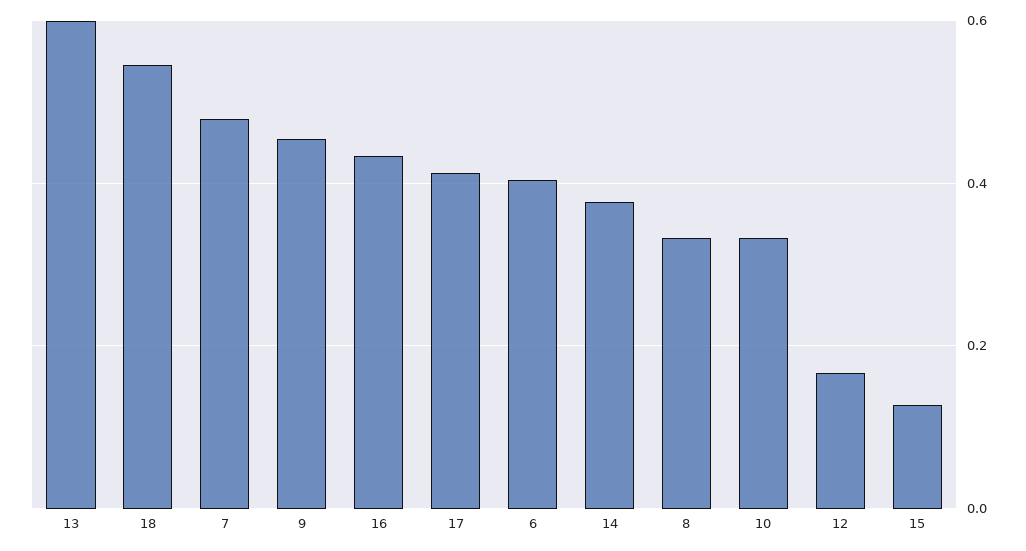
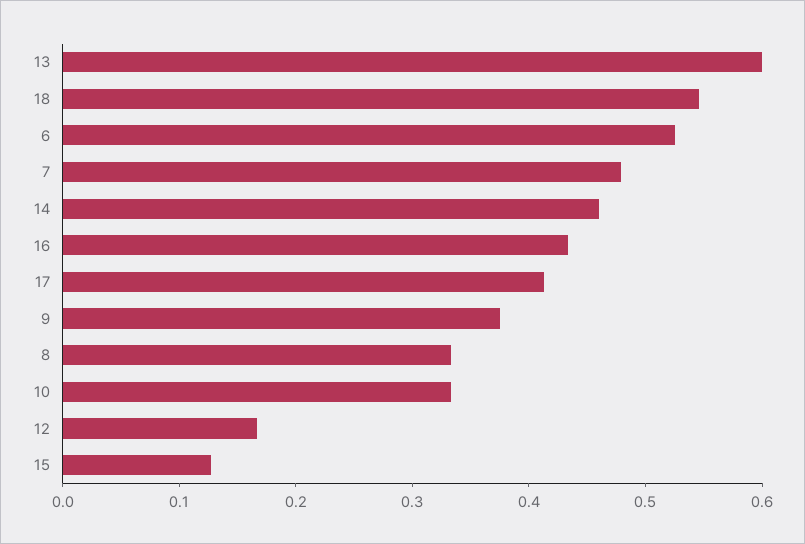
9: 0.46 -> 0.38
6: 0.4 -> 0.52
14: 0.38 -> 0.46

